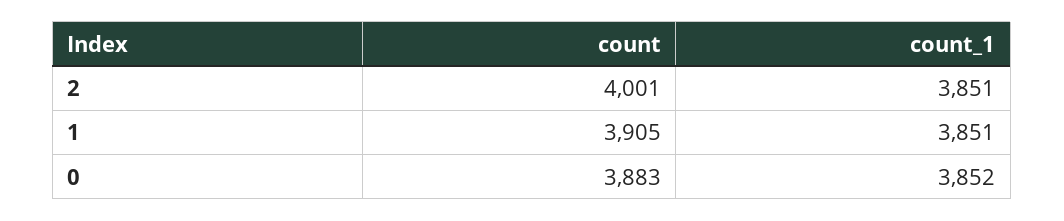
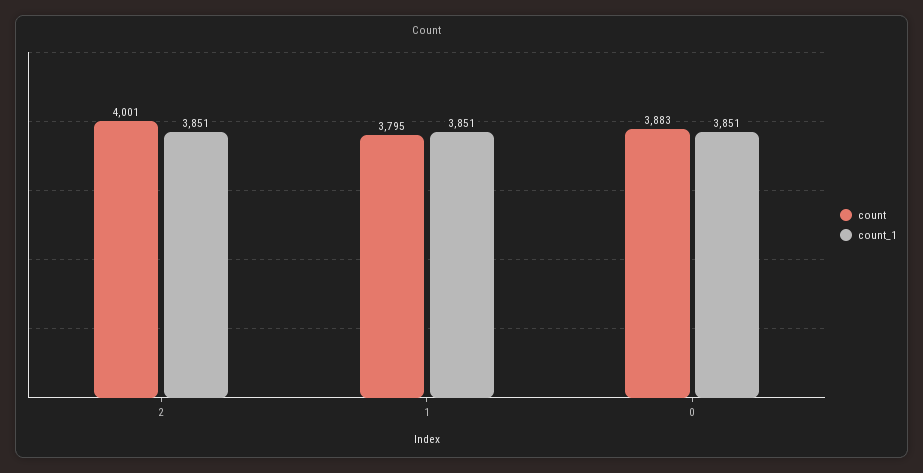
count, 1: 3905 -> 3795
count_1, 0: 3852 -> 3851

